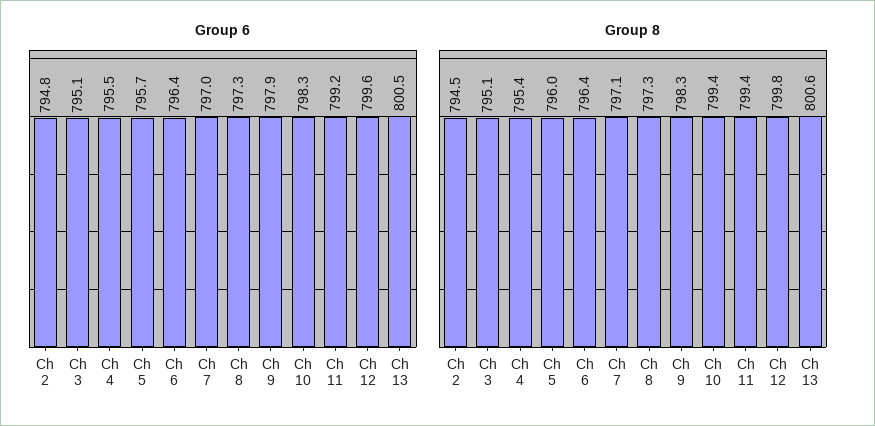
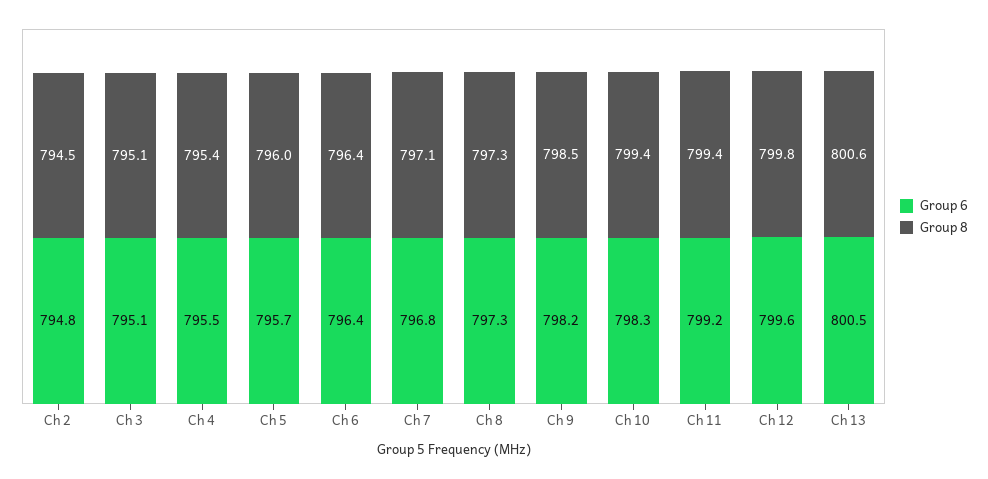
Group 6, Ch 7: 797 -> 796.8
Group 6, Ch 9: 797.9 -> 798.2
Group 8, Ch 9: 798.3 -> 798.5

